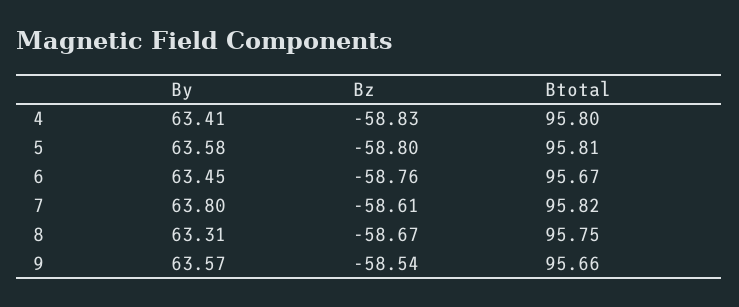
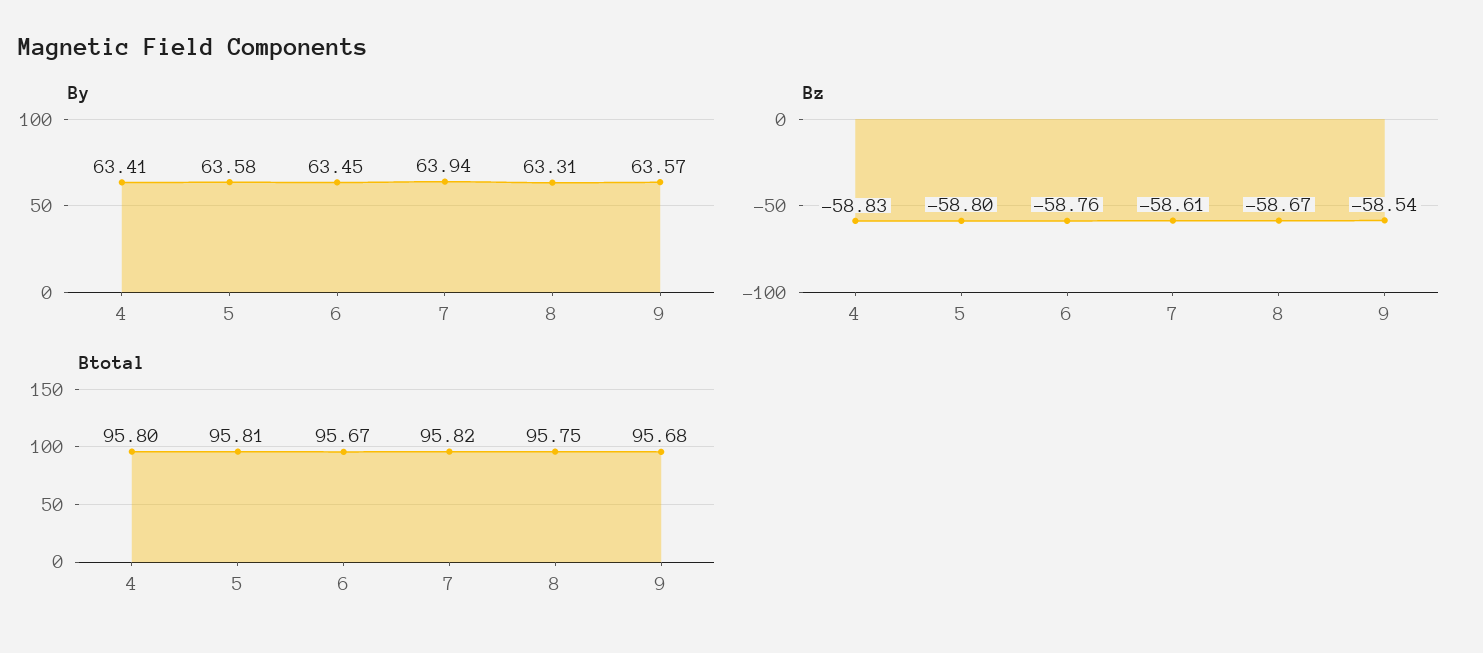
By, 7: 63.8 -> 63.94
Btotal, 9: 95.66 -> 95.68

